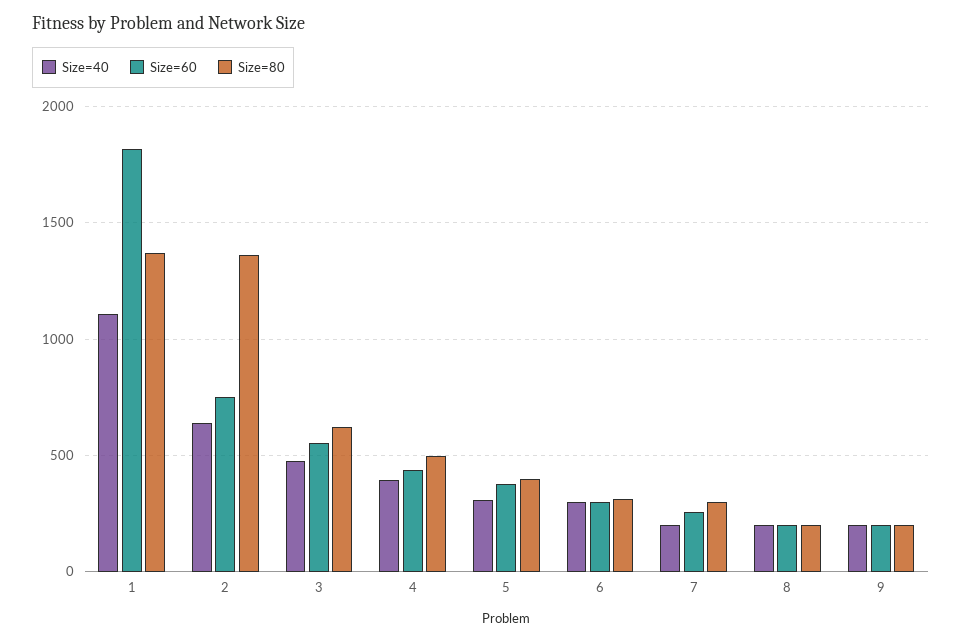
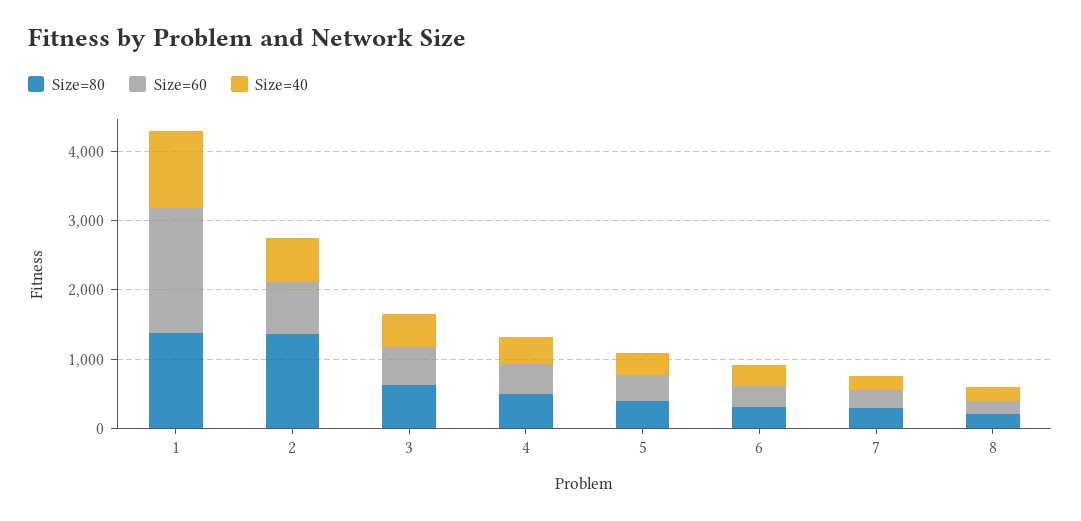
Size=40, 9: 200 -> none
Size=60, 9: 200 -> none
Size=80, 9: 200 -> none

